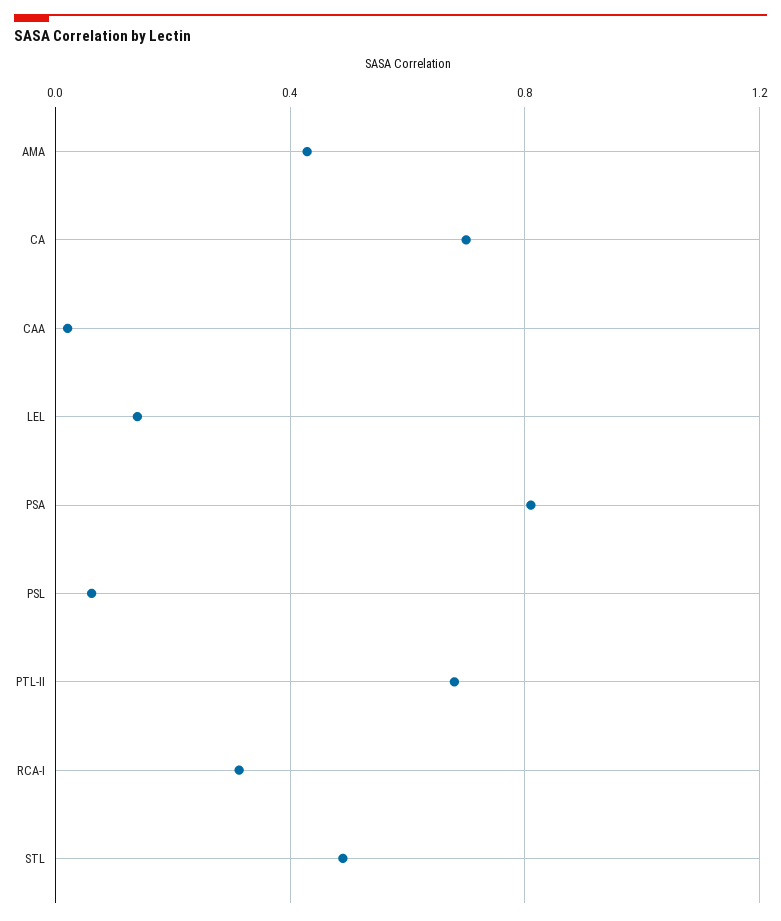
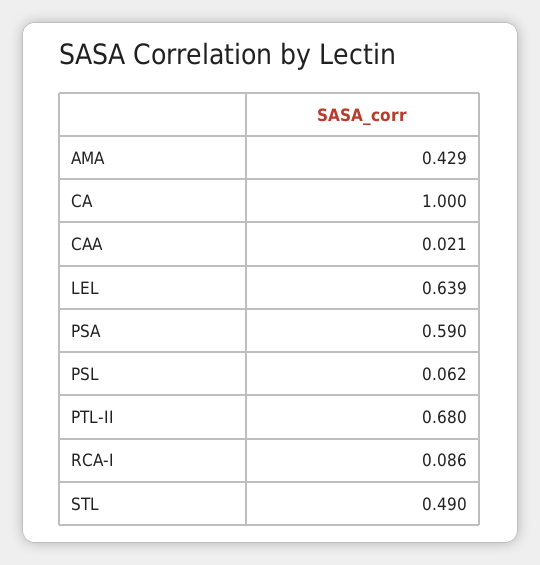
CA: 0.7 -> 1
LEL: 0.15 -> 0.639
PSA: 0.8 -> 0.59
RCA-I: 0.3 -> 0.086

